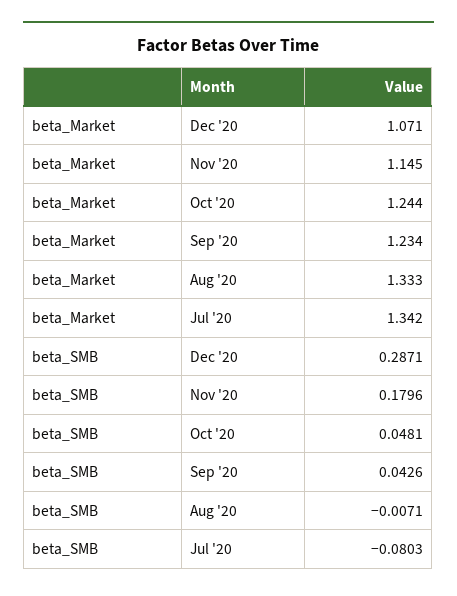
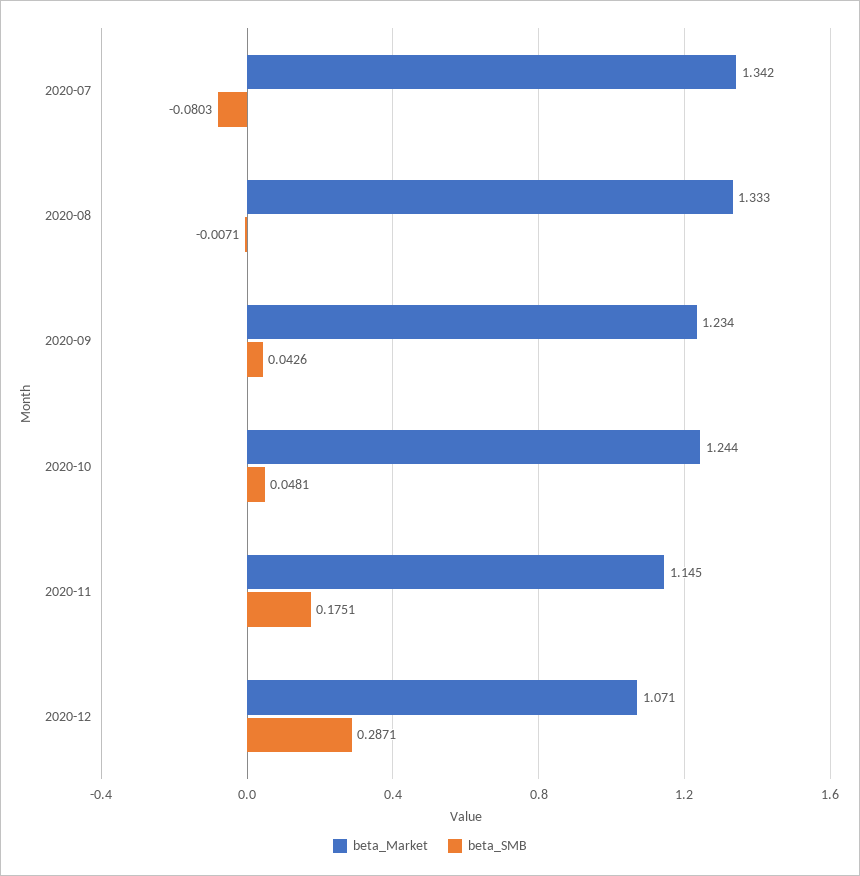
beta_SMB, Nov '20: 0.1796 -> 0.1751

